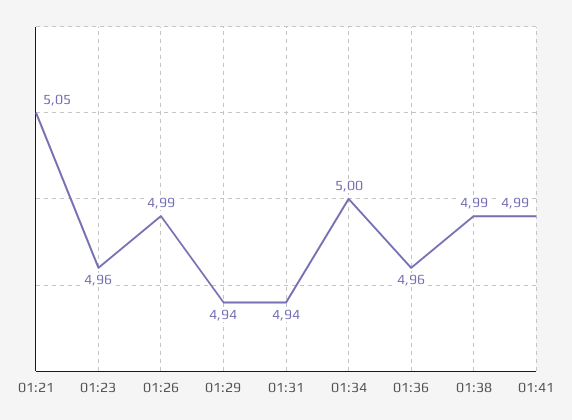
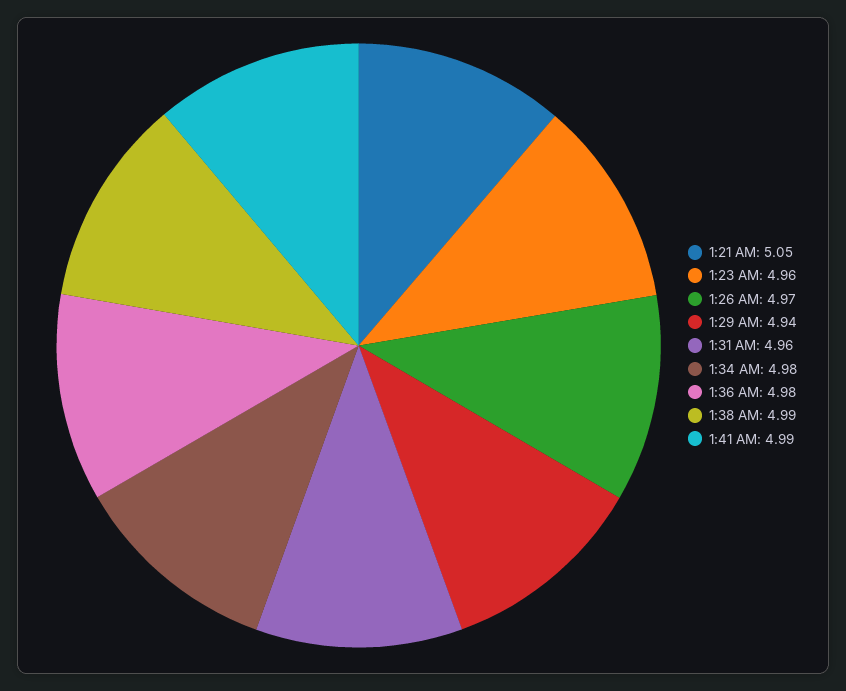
01:26: 4.99 -> 4.97
01:31: 4.94 -> 4.96
01:34: 5 -> 4.98
01:36: 4.96 -> 4.98

